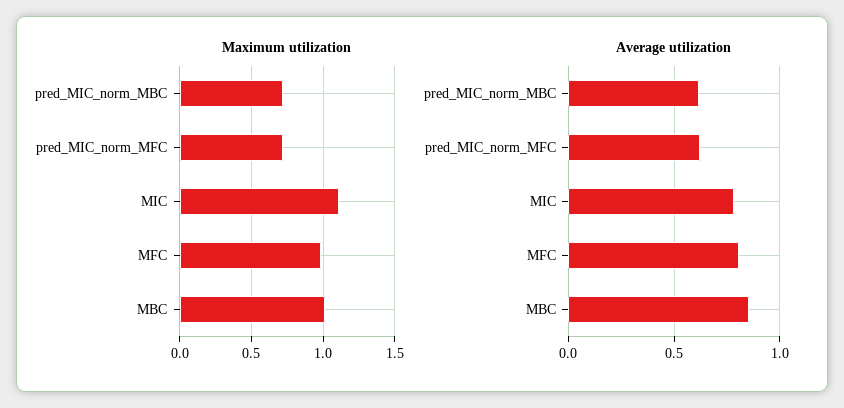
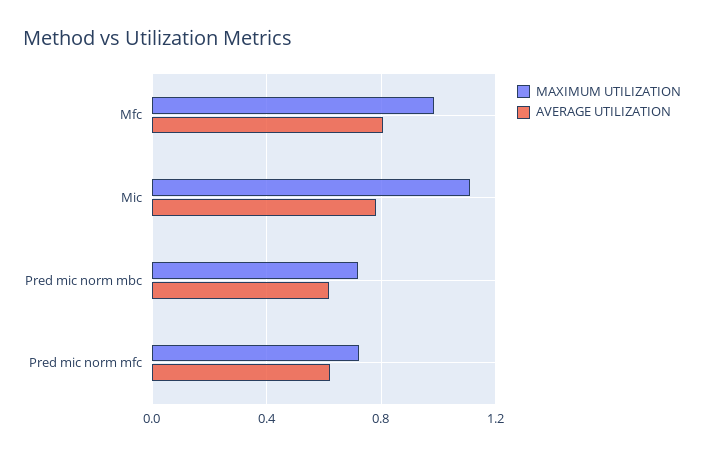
Maximum utilization, MBC: 1 -> none
Average utilization, MBC: 0.85 -> none

